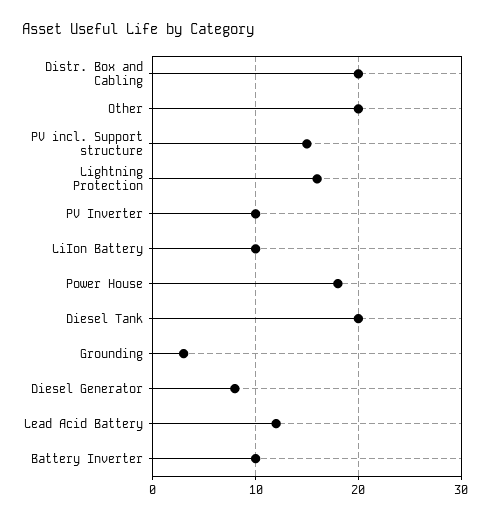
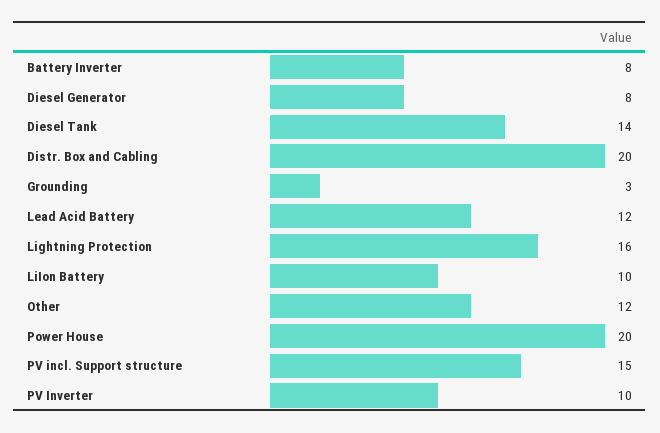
Other: 20 -> 12
Power House: 18 -> 20
Diesel Tank: 20 -> 14
Battery Inverter: 10 -> 8

